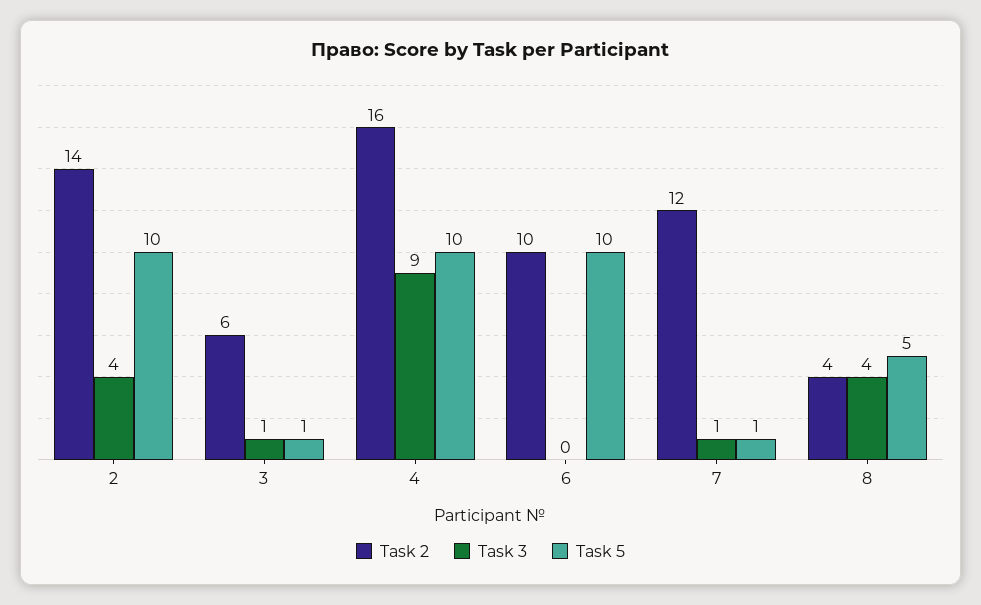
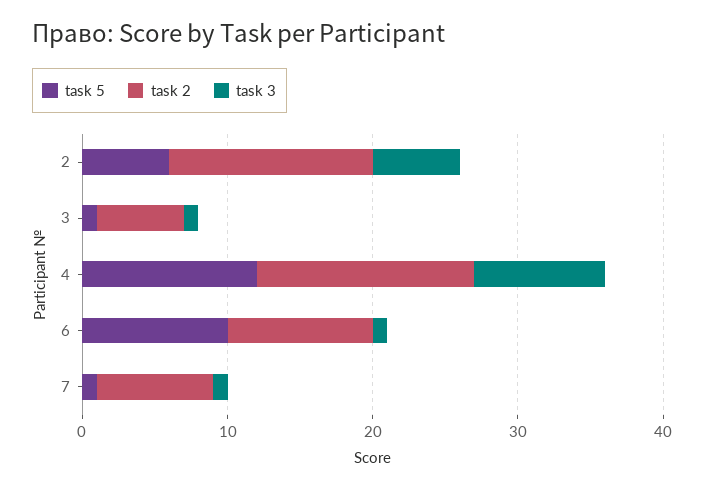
Task 3, 2: 4 -> 6
Task 5, 2: 10 -> 6
Task 2, 4: 16 -> 15
Task 5, 4: 10 -> 12
Task 3, 6: 0 -> 1
Task 2, 7: 12 -> 8
Task 2, 8: 4 -> none
Task 3, 8: 4 -> none
Task 5, 8: 5 -> none

